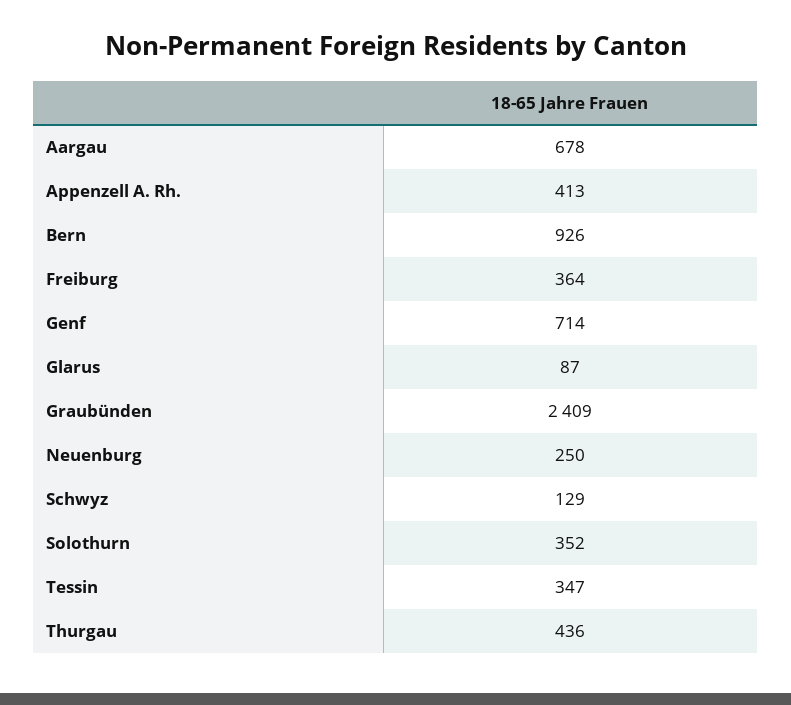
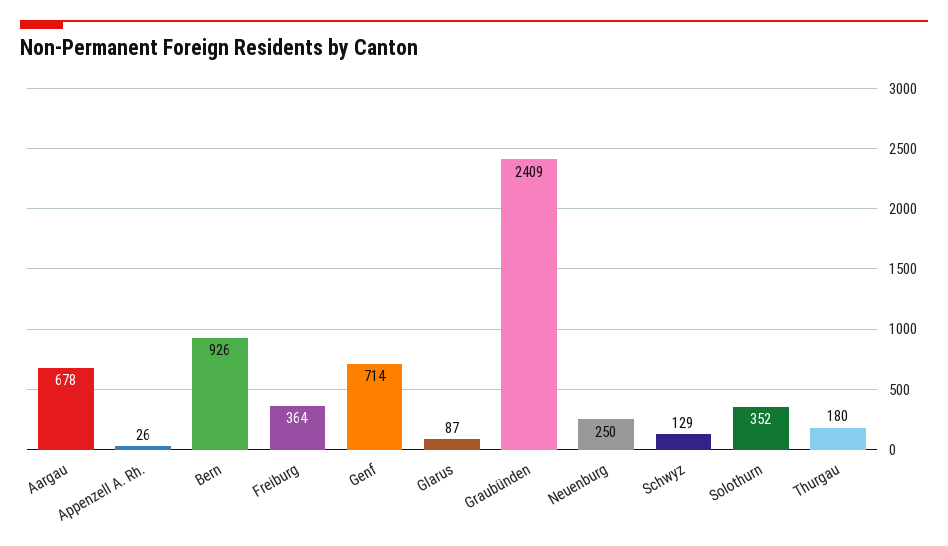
Appenzell A. Rh.: 413 -> 26
Tessin: 347 -> none
Thurgau: 436 -> 180

